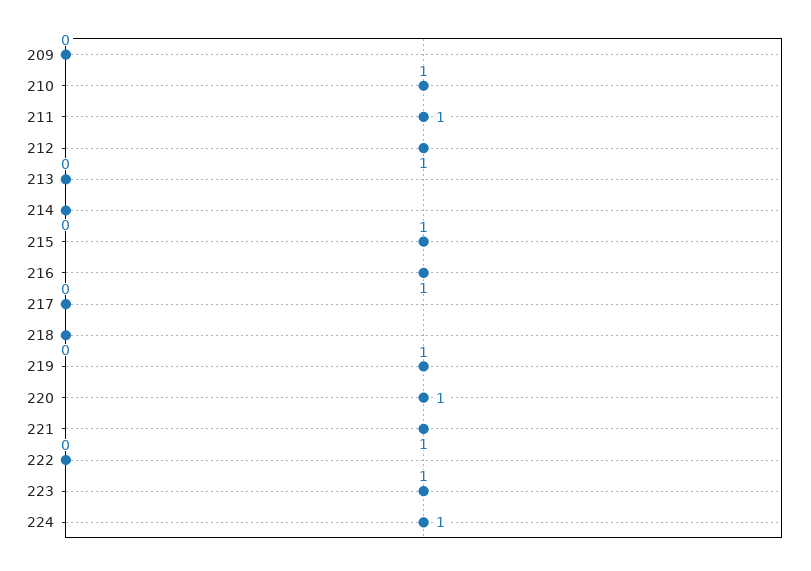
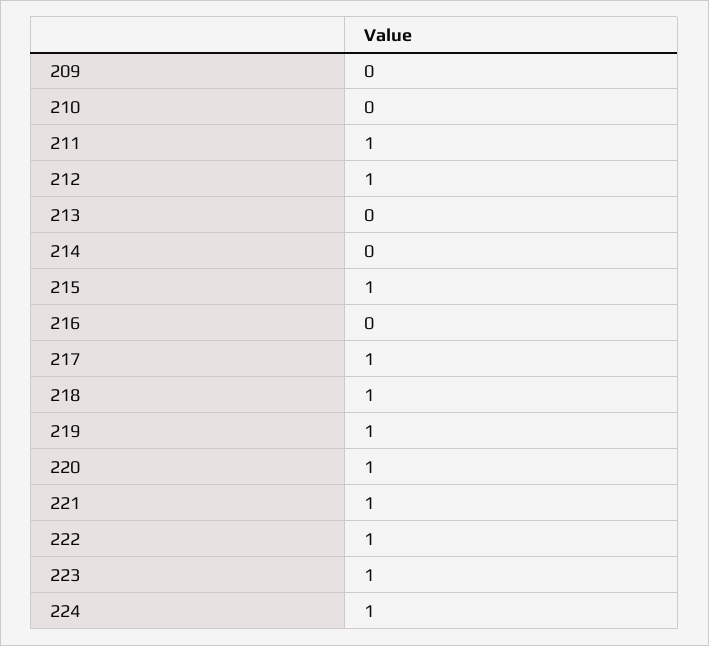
210: 1 -> 0
216: 1 -> 0
217: 0 -> 1
218: 0 -> 1
222: 0 -> 1

